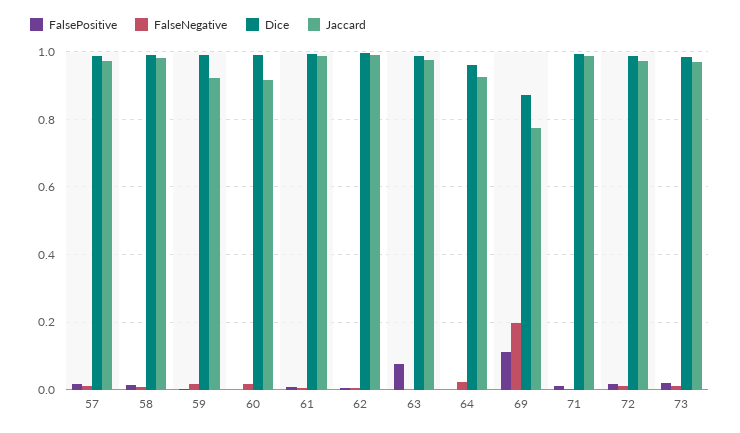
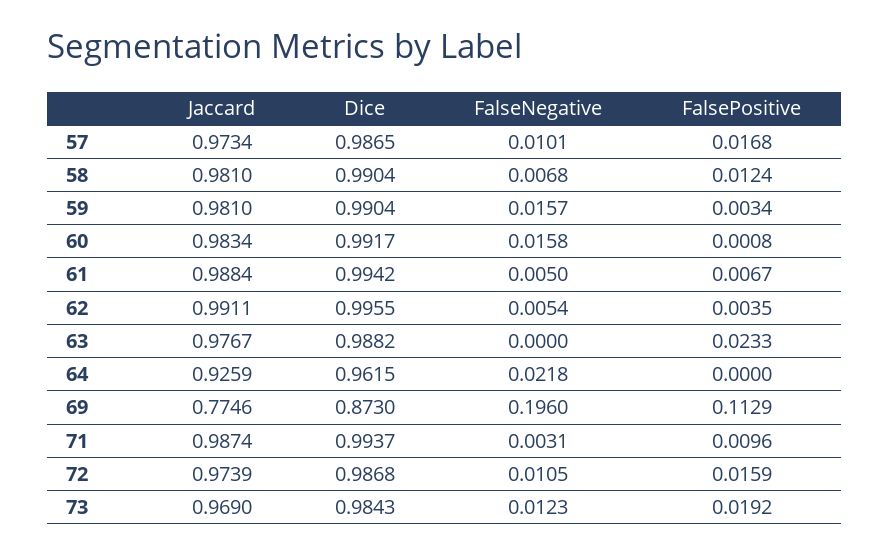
Jaccard, 59: 0.92 -> 0.981
Jaccard, 60: 0.92 -> 0.9834
FalsePositive, 63: 0.08 -> 0.0233

